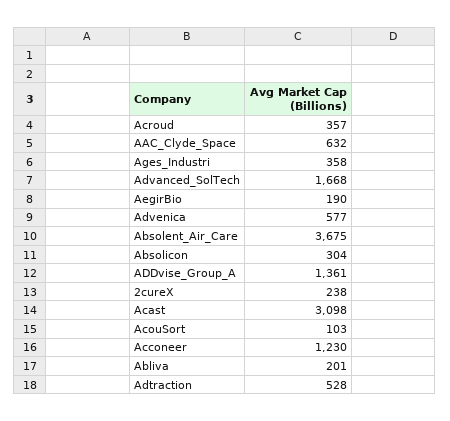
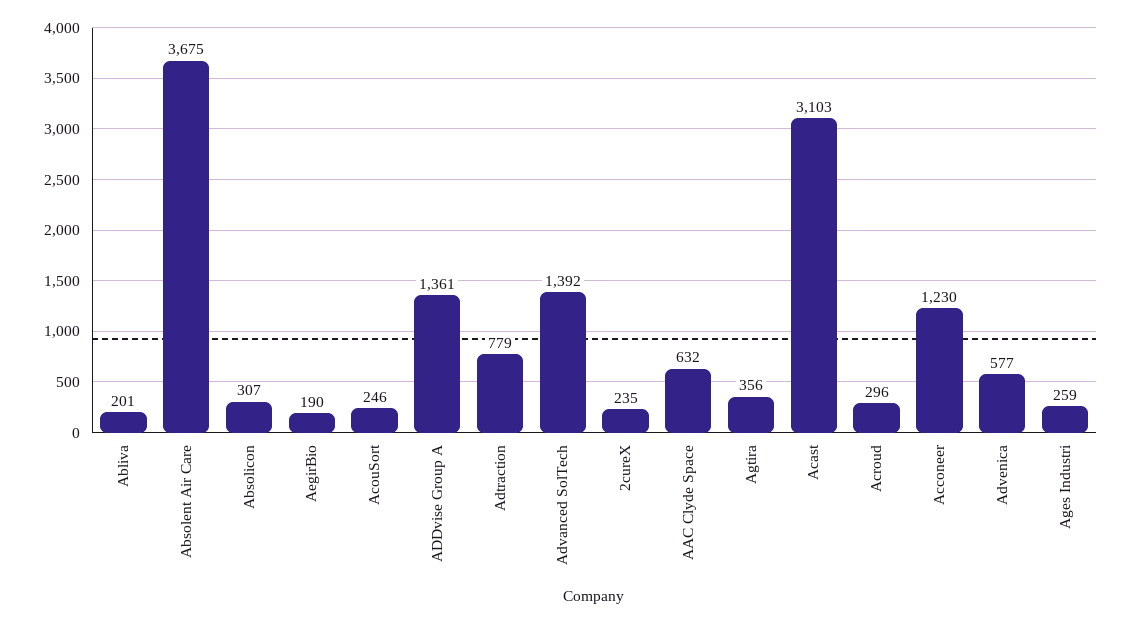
Acroud: 357 -> 296
Ages_Industri: 358 -> 259
Advanced_SolTech: 1668 -> 1392
Absolicon: 304 -> 307
2cureX: 238 -> 235
Acast: 3098 -> 3103
AcouSort: 103 -> 246
Adtraction: 528 -> 779
Agtira: none -> 356

